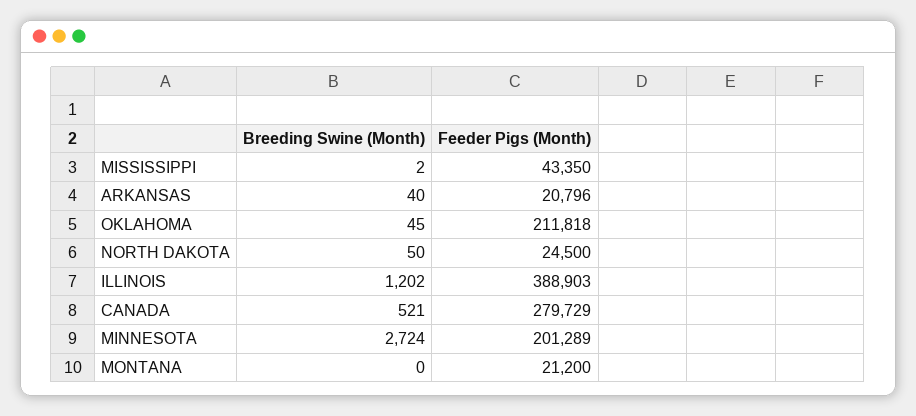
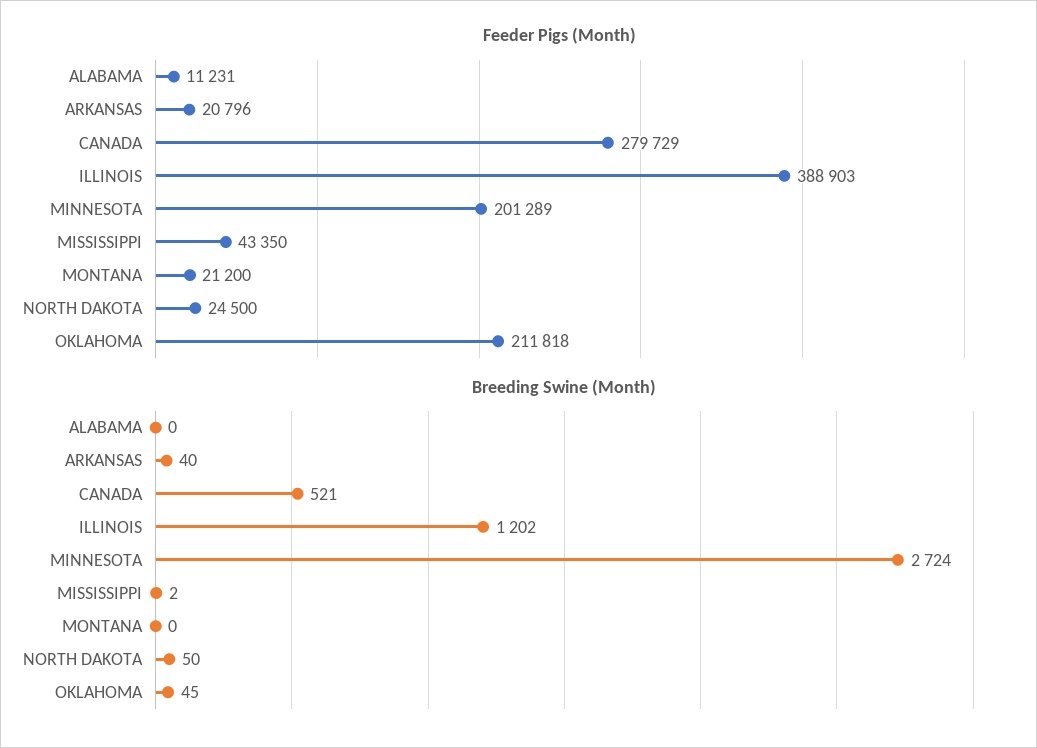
Feeder Pigs (Month), ALABAMA: none -> 11231
Breeding Swine (Month), ALABAMA: none -> 0

